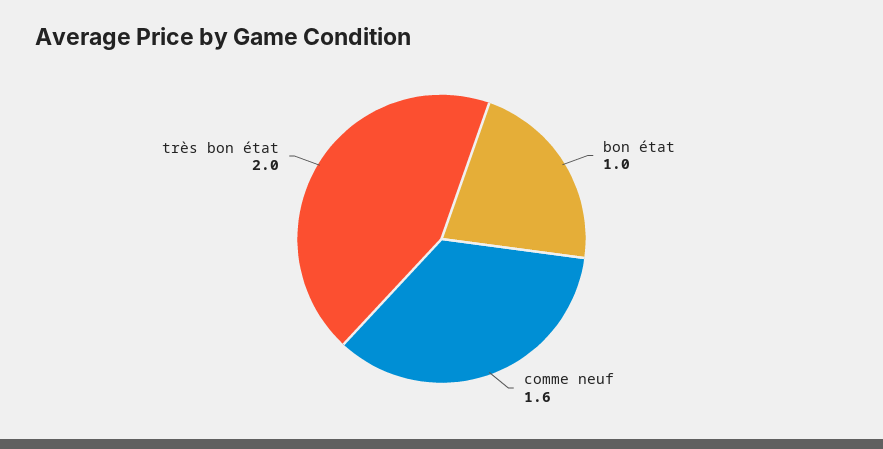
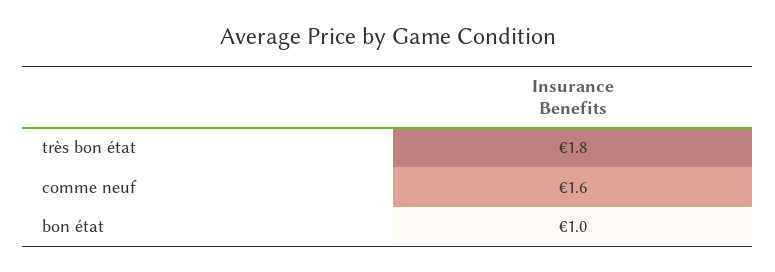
très bon état: 2 -> 1.8

